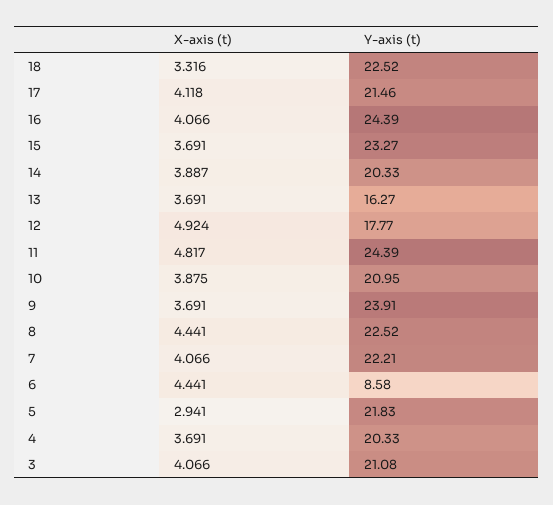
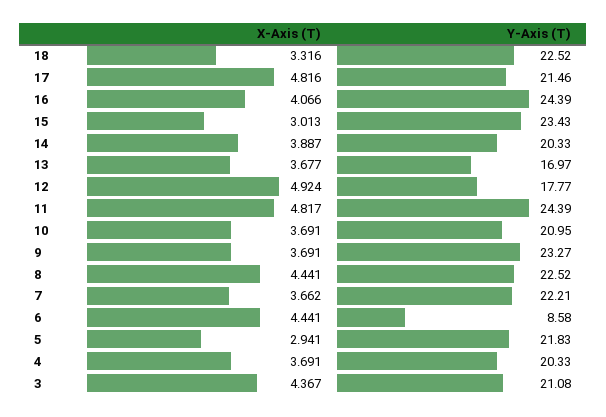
X-axis (t), 17: 4.118 -> 4.816
X-axis (t), 15: 3.691 -> 3.013
Y-axis (t), 15: 23.27 -> 23.43
X-axis (t), 13: 3.691 -> 3.677
Y-axis (t), 13: 16.27 -> 16.97
X-axis (t), 10: 3.875 -> 3.691
Y-axis (t), 9: 23.91 -> 23.27
X-axis (t), 7: 4.066 -> 3.662
X-axis (t), 3: 4.066 -> 4.367

